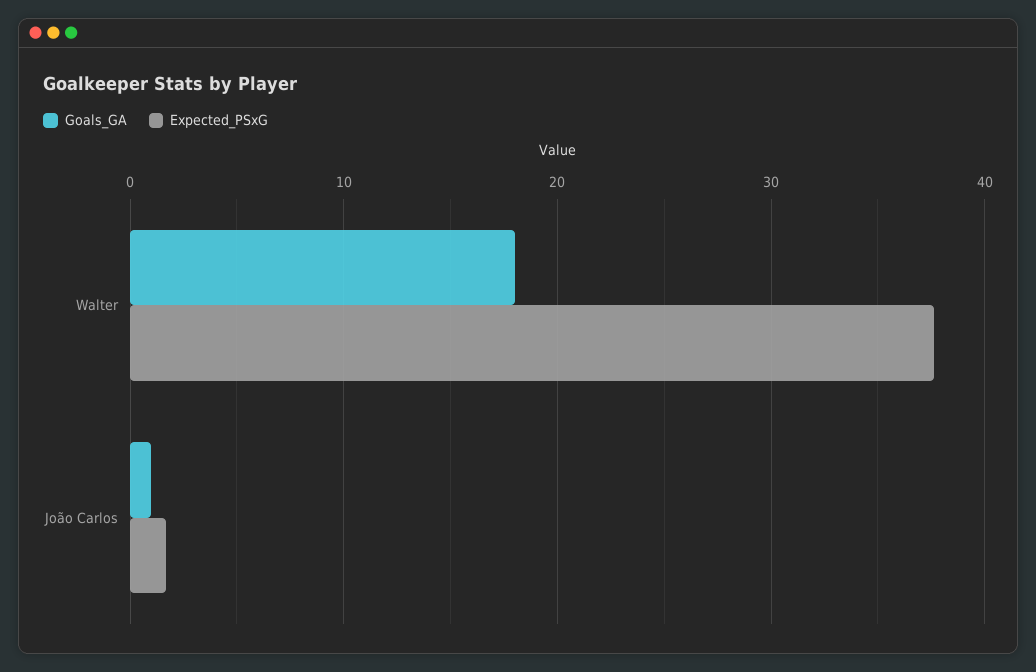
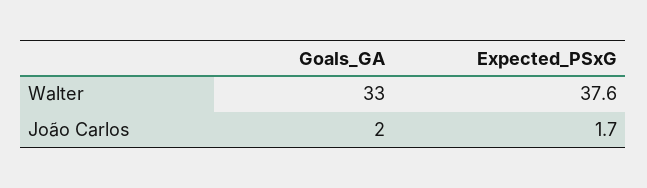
Goals_GA, Walter: 18 -> 33
Goals_GA, João Carlos: 1 -> 2

